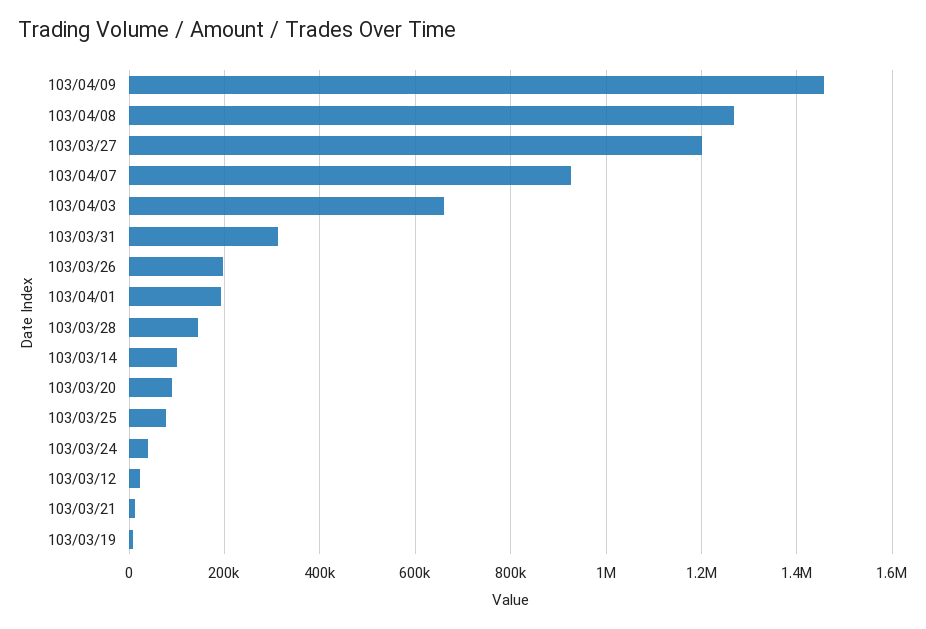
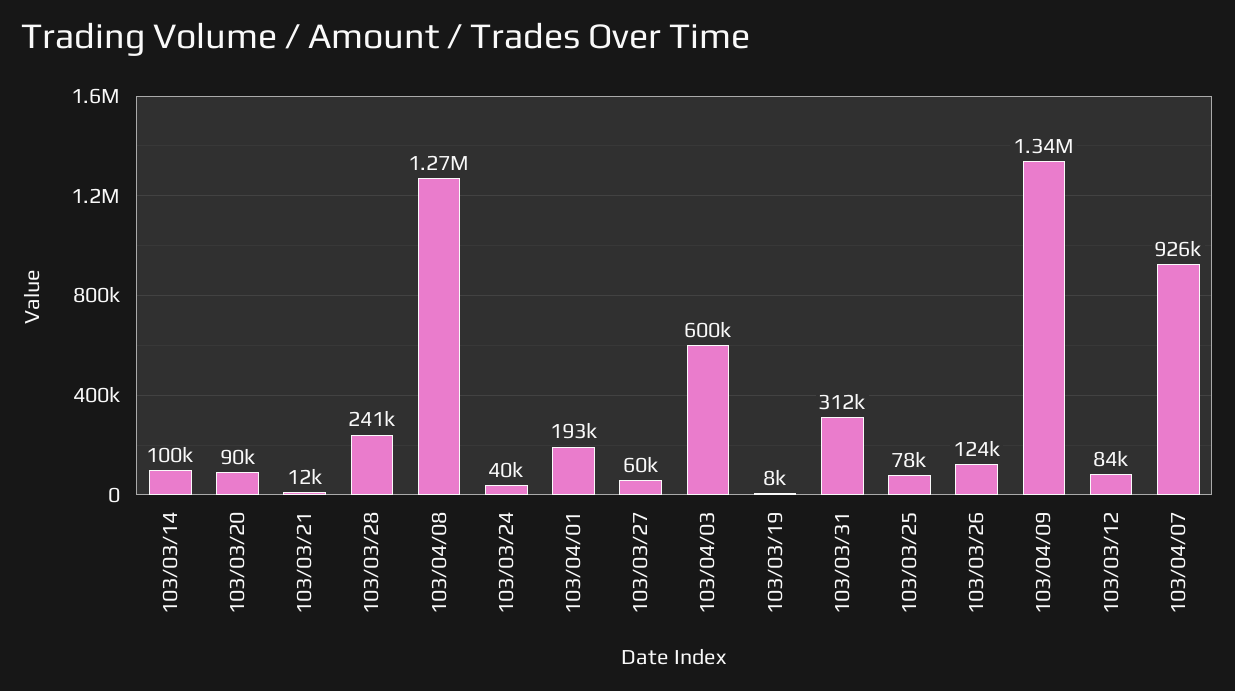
103/04/09: 1460000 -> 1340000
103/03/27: 1200000 -> 60000
103/04/03: 660000 -> 600000
103/03/26: 200000 -> 124000
103/03/28: 140000 -> 241000
103/03/12: 20000 -> 84000

